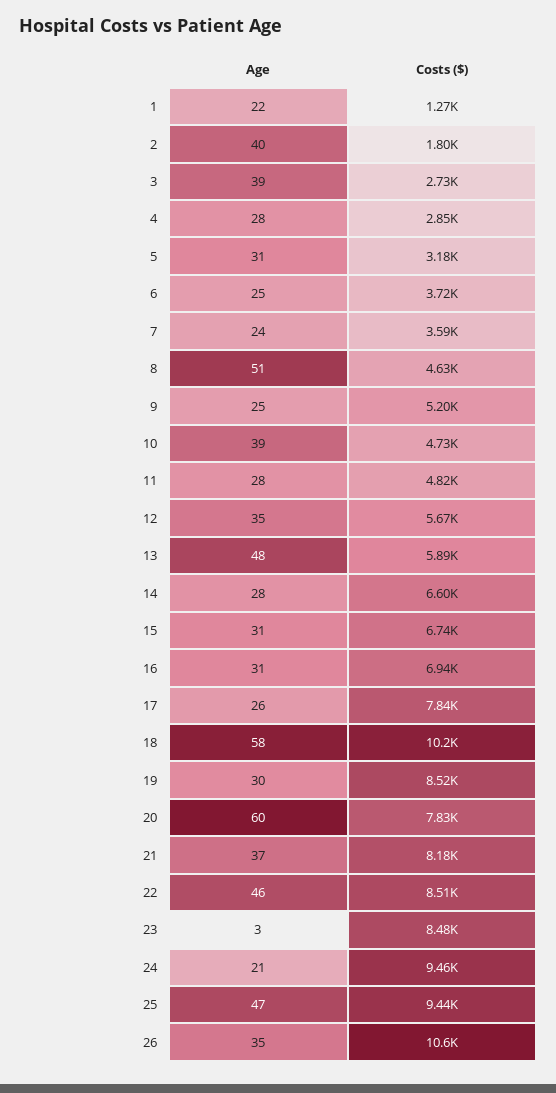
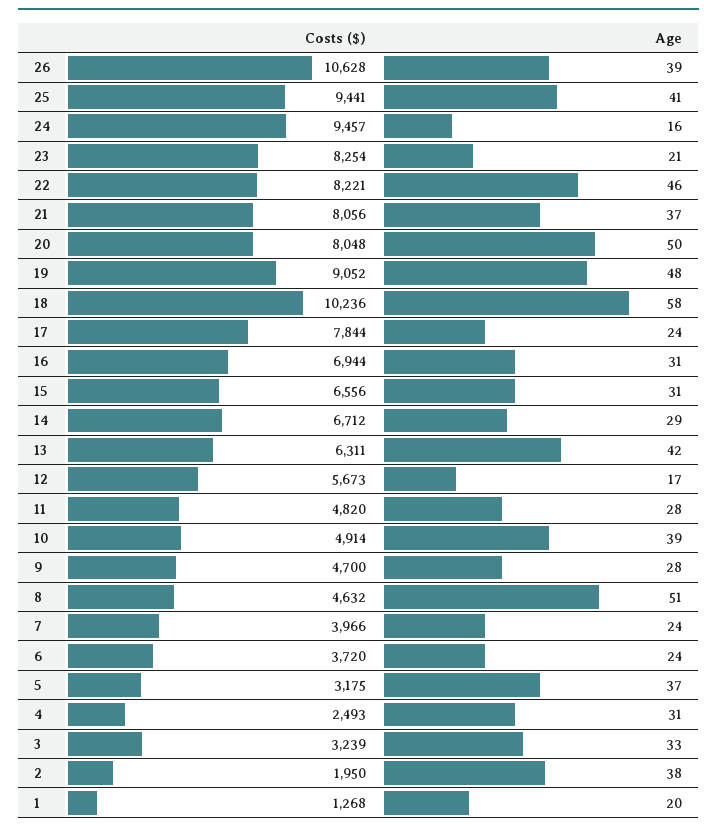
Age, 1: 22 -> 20
Age, 2: 40 -> 38
Costs ($), 2: 1800 -> 1950
Age, 3: 39 -> 33
Costs ($), 3: 2730 -> 3239
Age, 4: 28 -> 31
Costs ($), 4: 2850 -> 2493
Age, 5: 31 -> 37
Age, 6: 25 -> 24
Costs ($), 7: 3590 -> 3966
Age, 9: 25 -> 28
Costs ($), 9: 5200 -> 4700
Costs ($), 10: 4730 -> 4914
Age, 12: 35 -> 17
Age, 13: 48 -> 42
Costs ($), 13: 5890 -> 6311
Age, 14: 28 -> 29
Costs ($), 14: 6600 -> 6712
Costs ($), 15: 6740 -> 6556
Age, 17: 26 -> 24
Age, 19: 30 -> 48
Costs ($), 19: 8520 -> 9052
Age, 20: 60 -> 50
Costs ($), 20: 7830 -> 8048
Costs ($), 21: 8180 -> 8056
Costs ($), 22: 8510 -> 8221
Age, 23: 3 -> 21
Costs ($), 23: 8480 -> 8254
Age, 24: 21 -> 16
Age, 25: 47 -> 41
Age, 26: 35 -> 39

